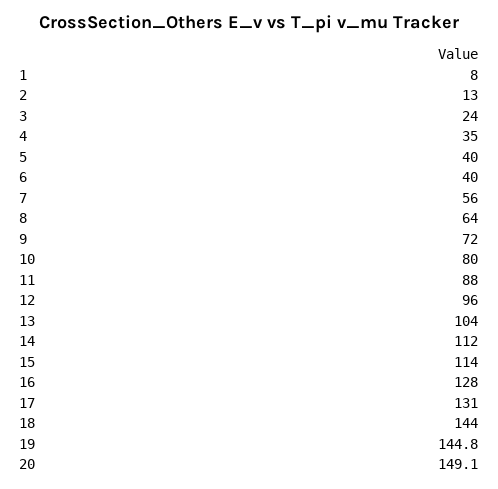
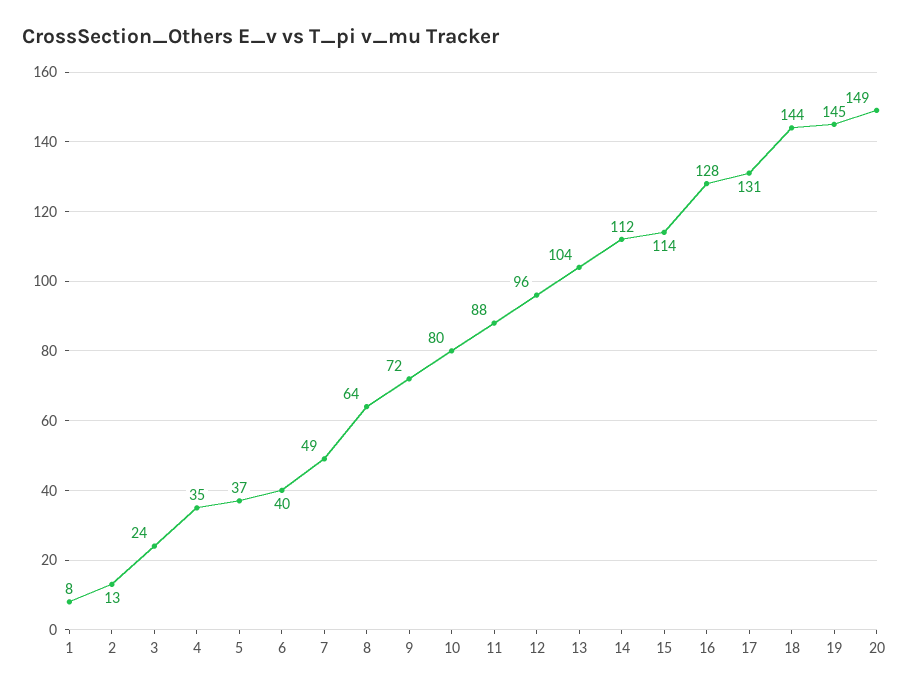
5: 40 -> 37
7: 56 -> 49

